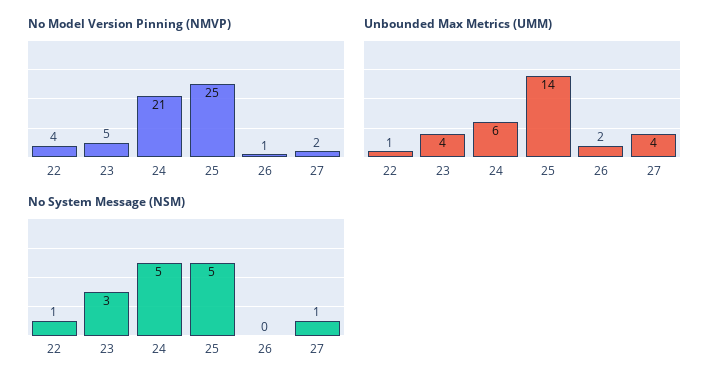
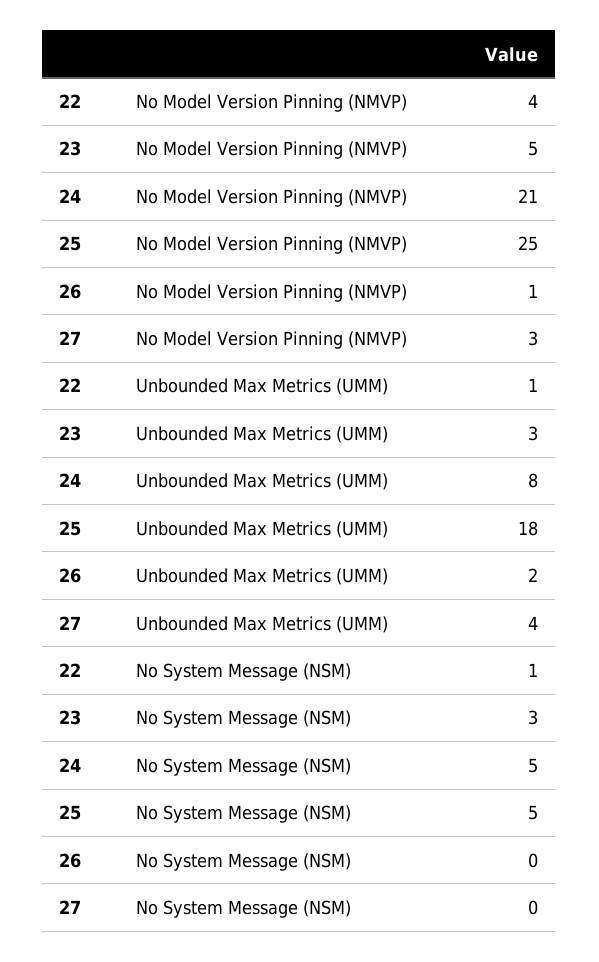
No Model Version Pinning (NMVP), 27: 2 -> 3
Unbounded Max Metrics (UMM), 23: 4 -> 3
Unbounded Max Metrics (UMM), 24: 6 -> 8
Unbounded Max Metrics (UMM), 25: 14 -> 18
No System Message (NSM), 27: 1 -> 0

